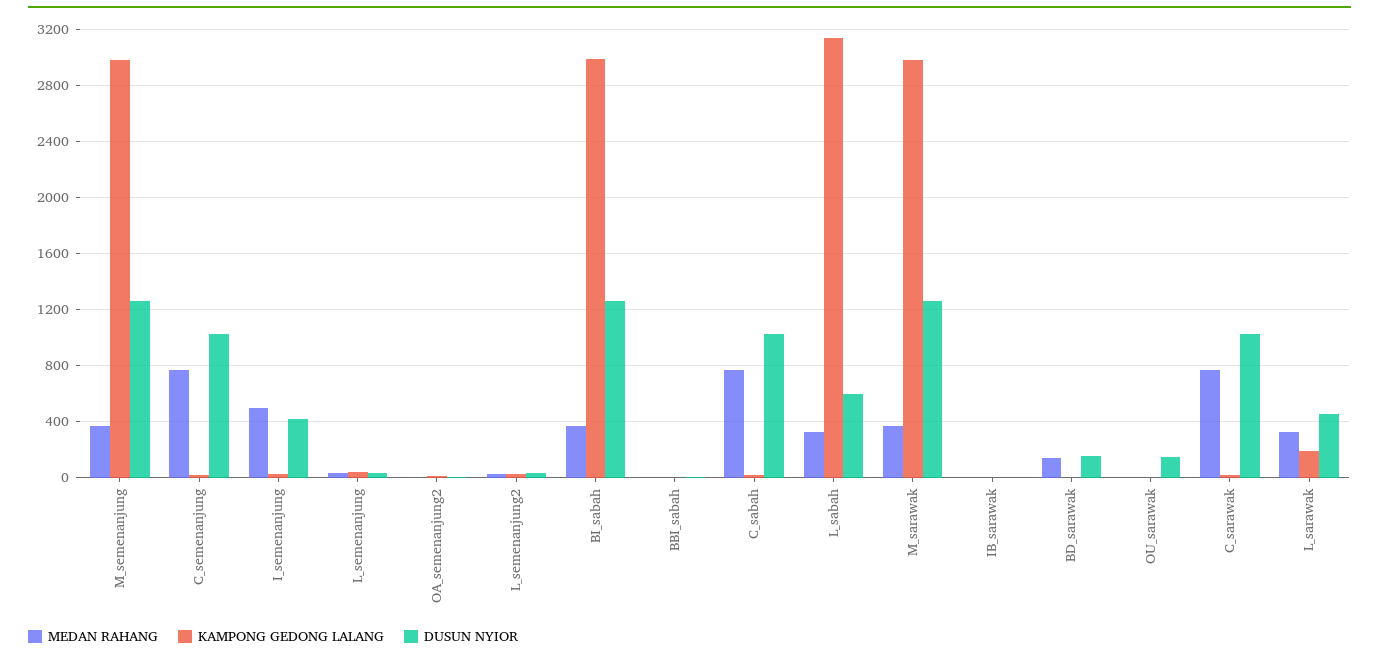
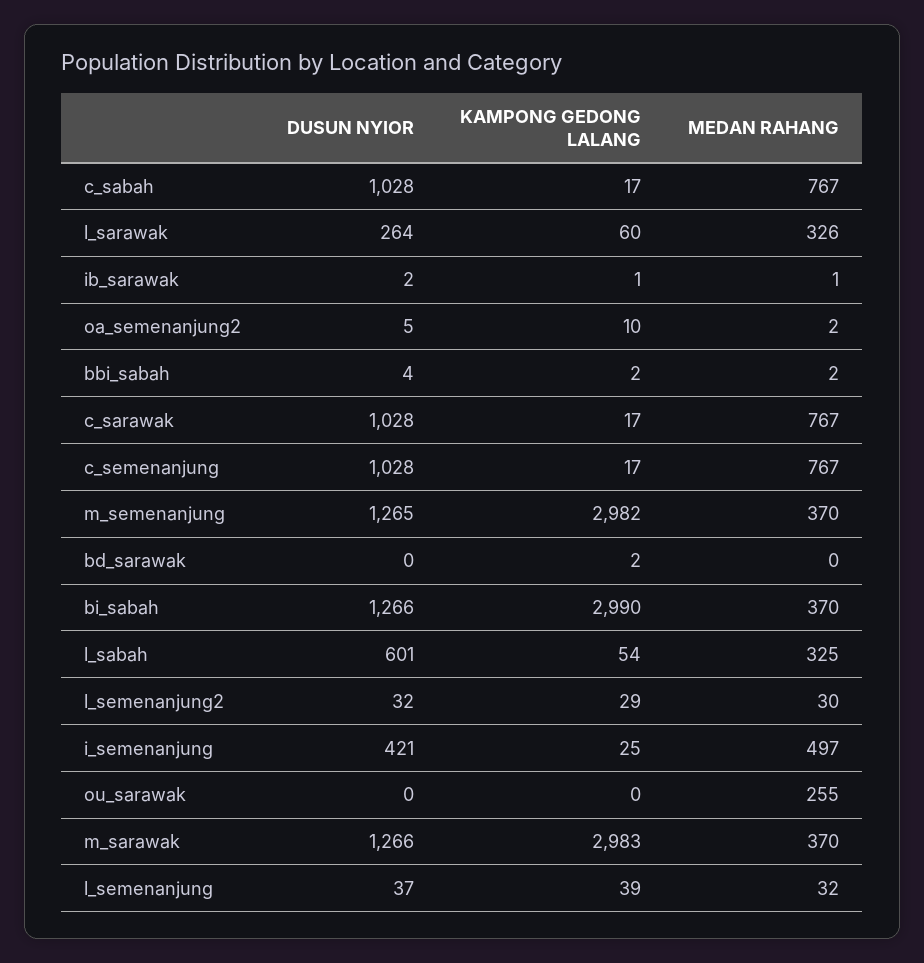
KAMPONG GEDONG LALANG, L_sabah: 3150 -> 54
MEDAN RAHANG, BD_sarawak: 150 -> 0
DUSUN NYIOR, BD_sarawak: 150 -> 0
MEDAN RAHANG, OU_sarawak: 0 -> 255
DUSUN NYIOR, OU_sarawak: 150 -> 0
KAMPONG GEDONG LALANG, L_sarawak: 200 -> 60
DUSUN NYIOR, L_sarawak: 450 -> 264

